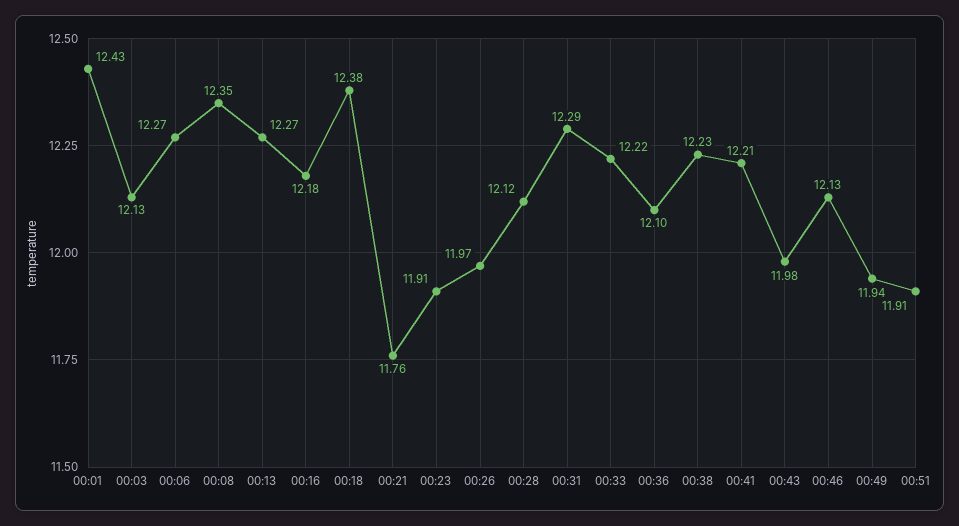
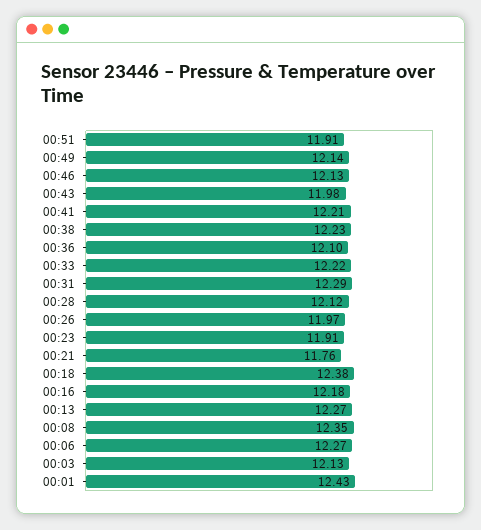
00:49: 11.94 -> 12.14

